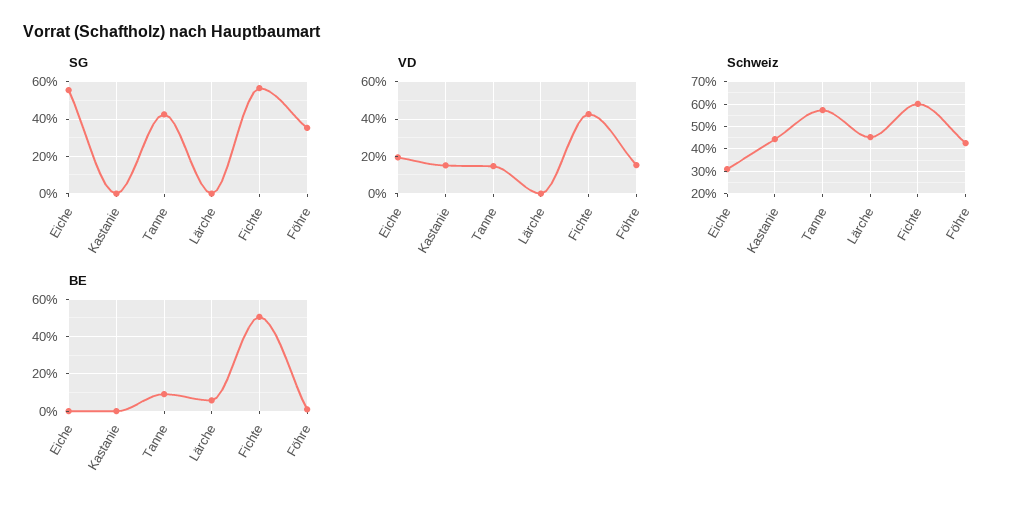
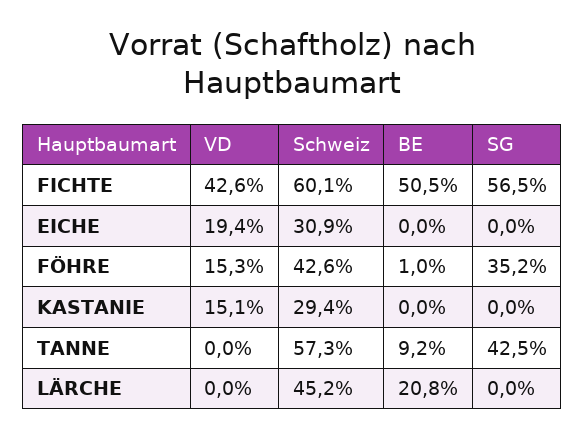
SG, Eiche: 55 -> 0
VD, Tanne: 15 -> 0
Schweiz, Kastanie: 45 -> 29.4
BE, Lärche: 5 -> 20.8

